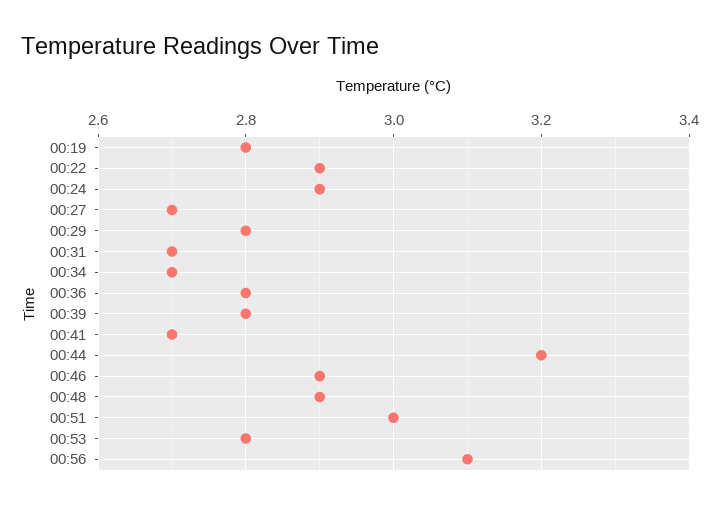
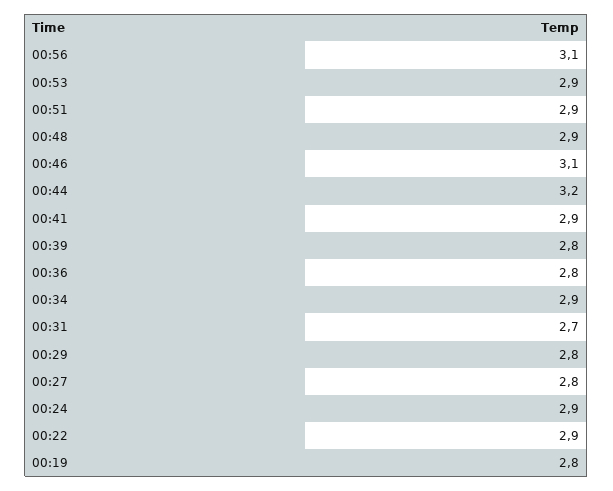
00:27: 2.7 -> 2.8
00:34: 2.7 -> 2.9
00:41: 2.7 -> 2.9
00:46: 2.9 -> 3.1
00:51: 3 -> 2.9
00:53: 2.8 -> 2.9

